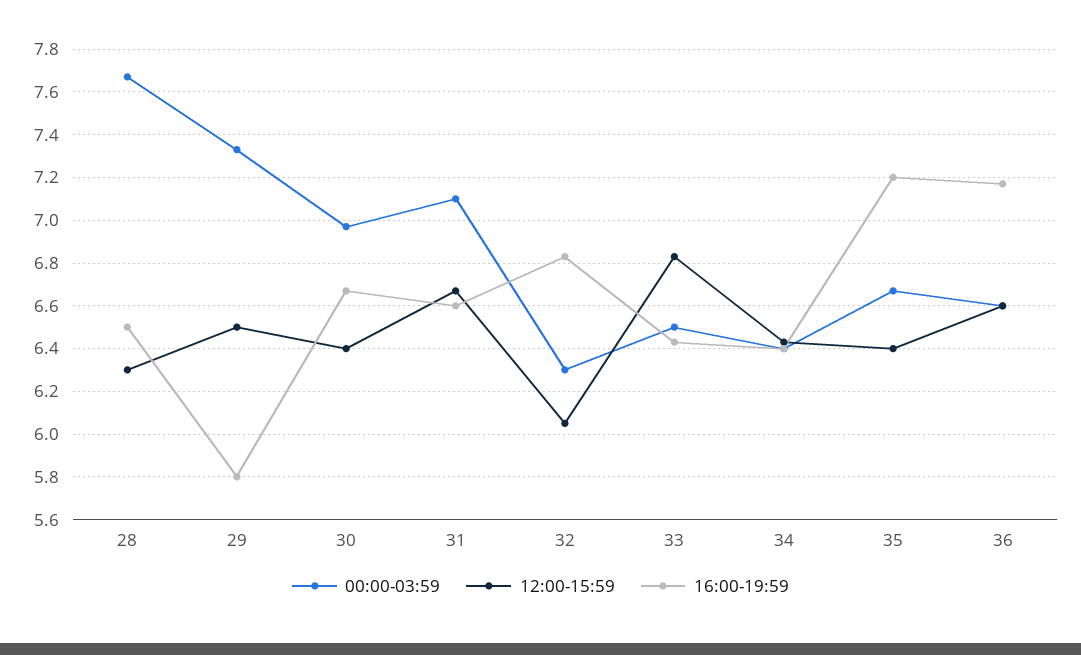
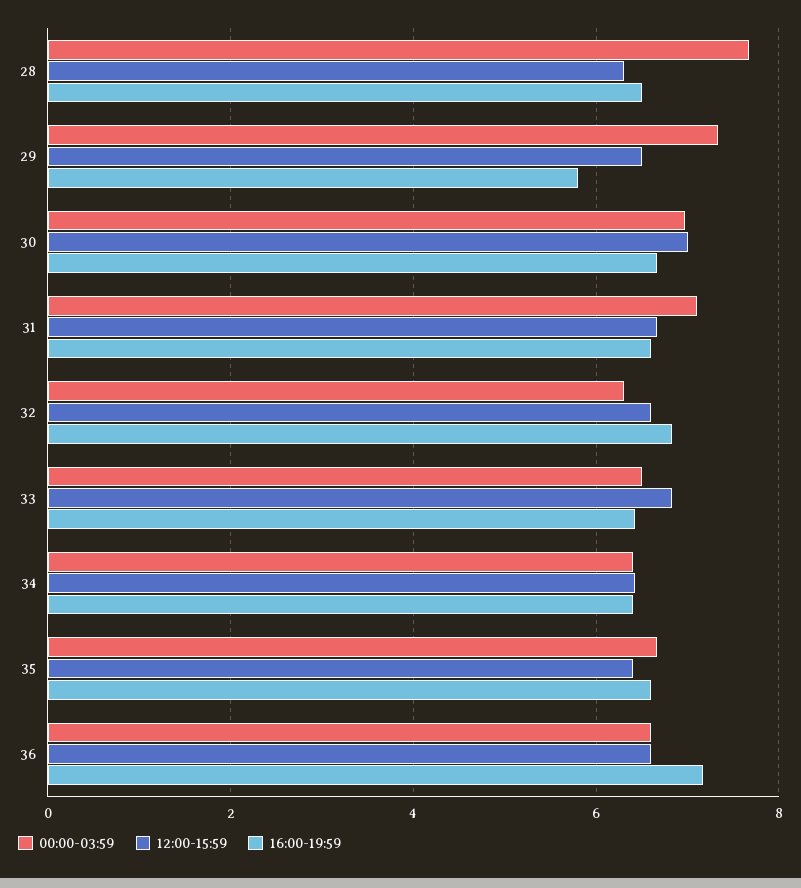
12:00-15:59, 30: 6.4 -> 7
12:00-15:59, 32: 6.05 -> 6.6
16:00-19:59, 35: 7.2 -> 6.6

